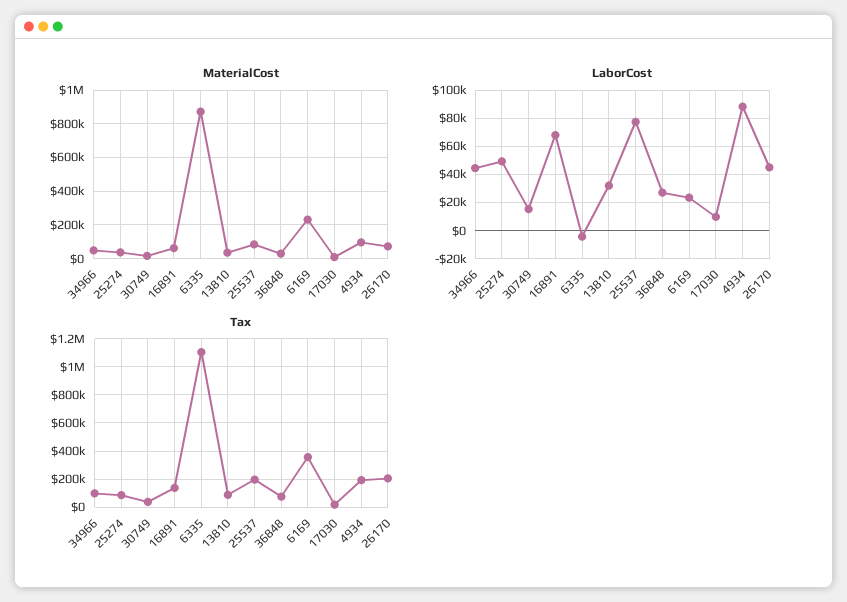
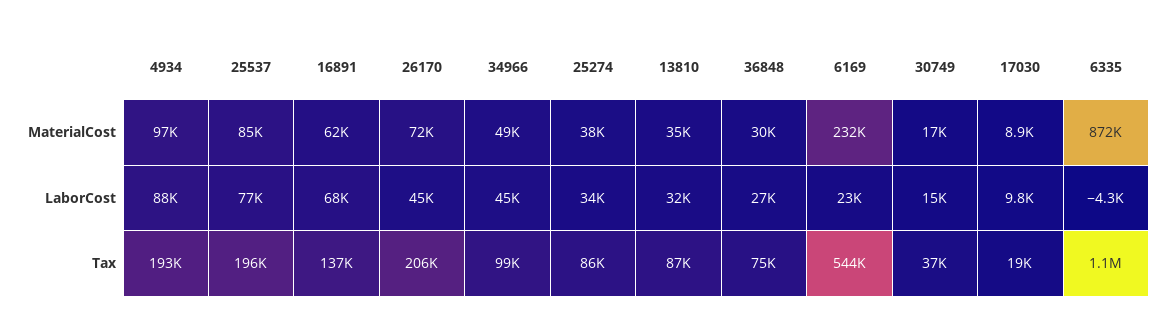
LaborCost, 25274: 50000 -> 34000
Tax, 6169: 350000 -> 544000

